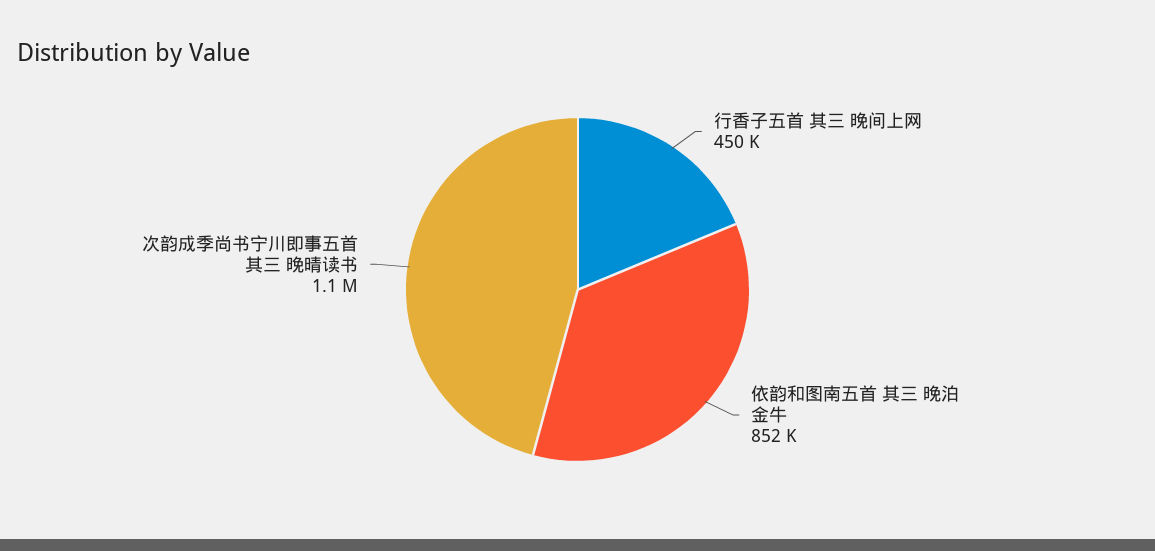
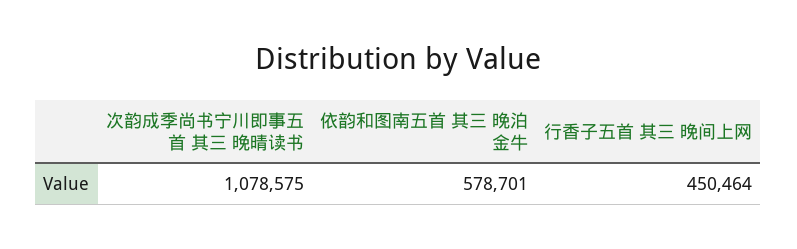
依韵和图南五首 其三 晚泊金牛: 852000 -> 578701

